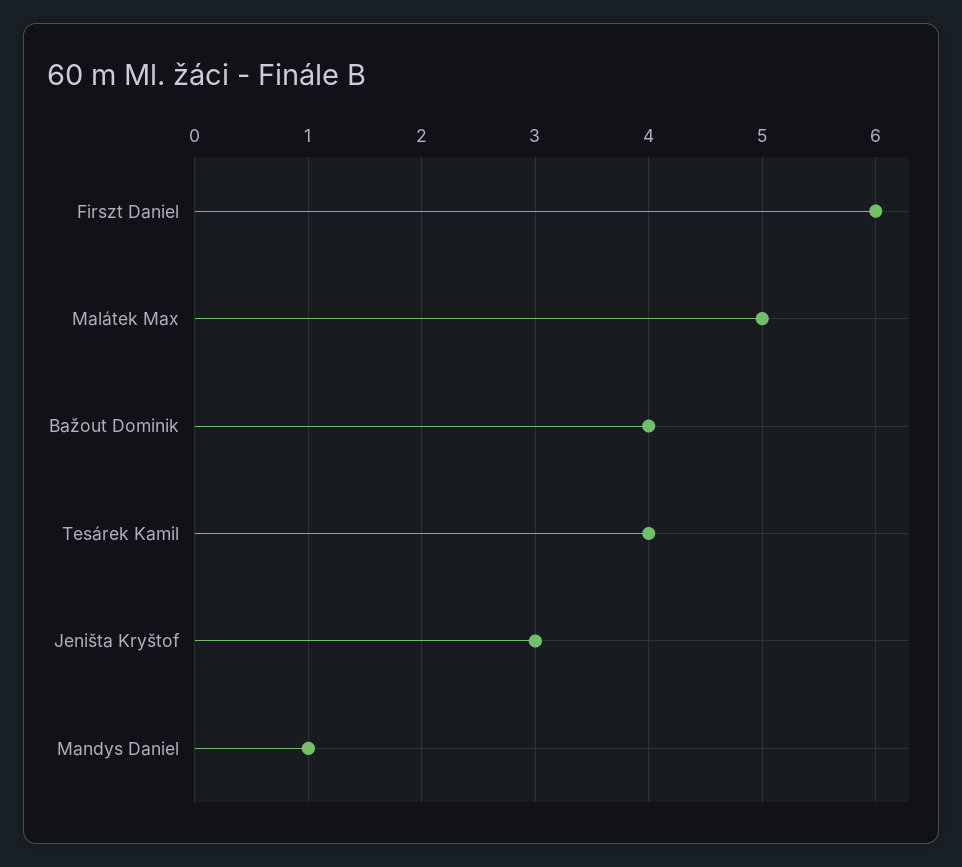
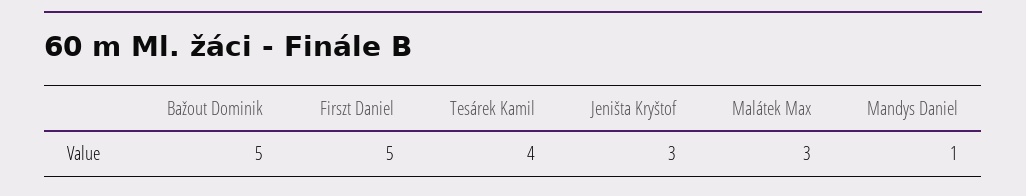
Firszt Daniel: 6 -> 5
Malátek Max: 5 -> 3
Bažout Dominik: 4 -> 5

